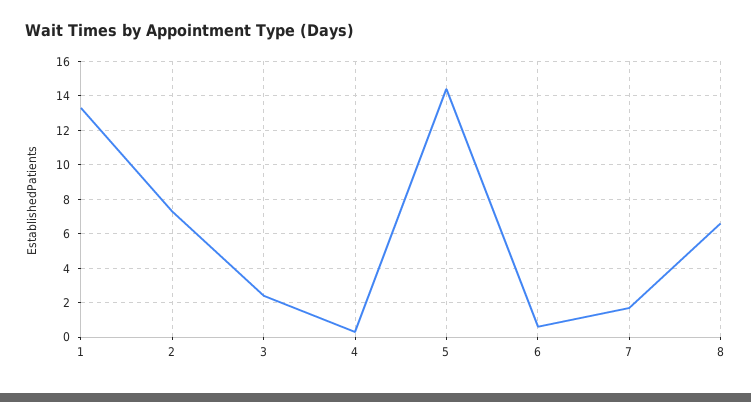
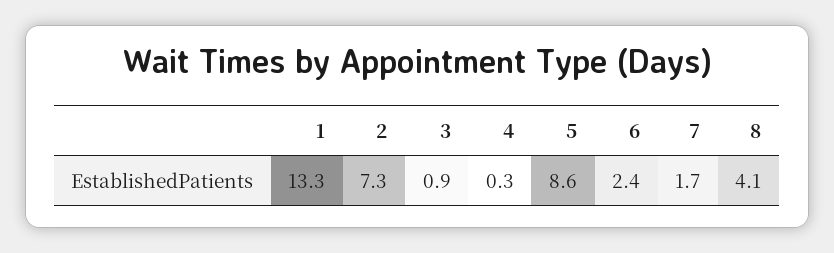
3: 2.5 -> 0.9
5: 14.5 -> 8.6
6: 0.5 -> 2.4
8: 6.5 -> 4.1

